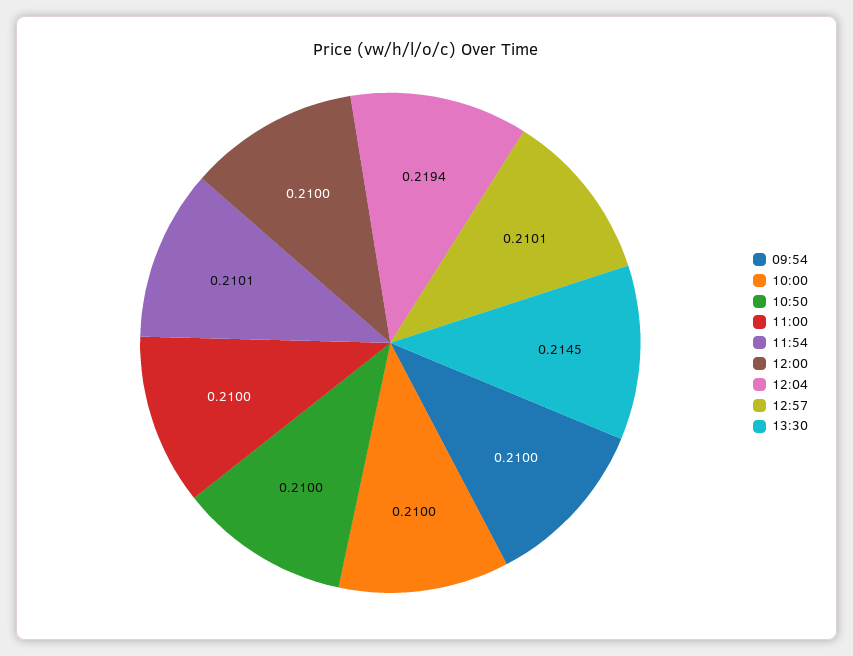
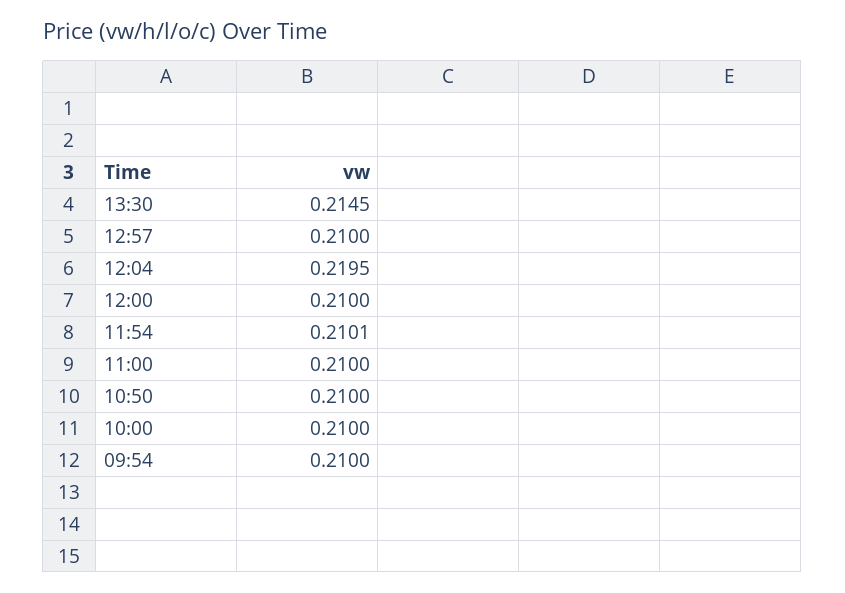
12:04: 0.2194 -> 0.2195
12:57: 0.2101 -> 0.21

